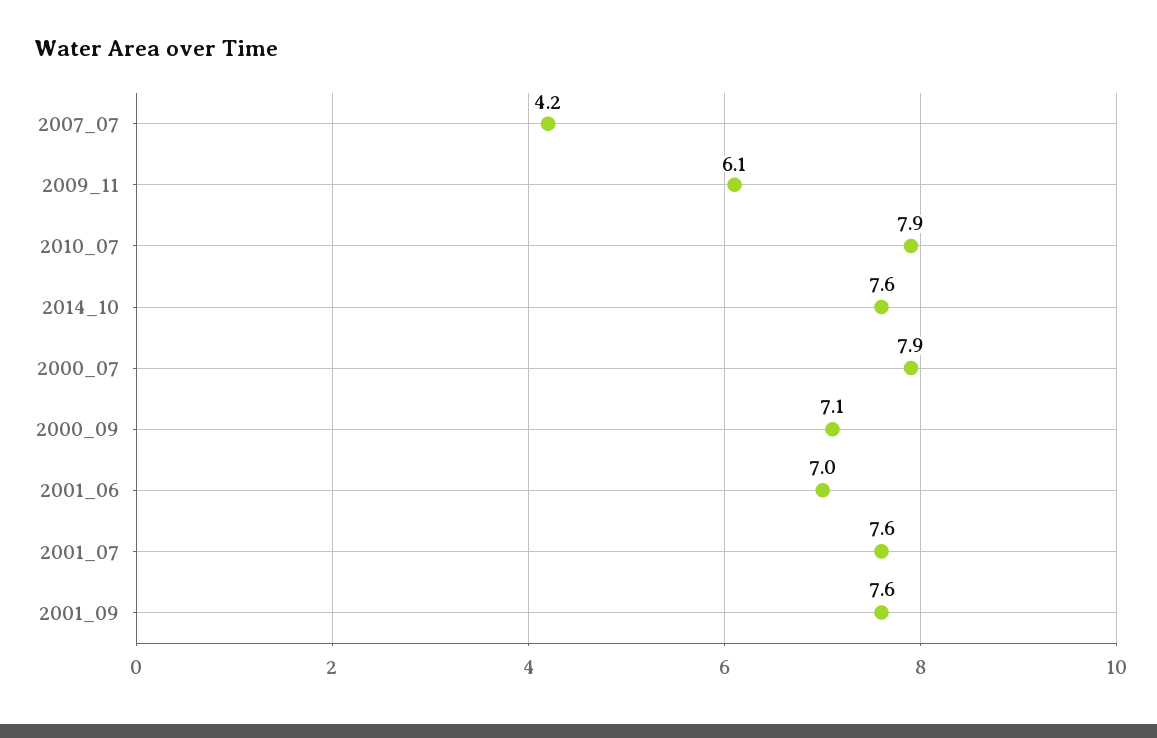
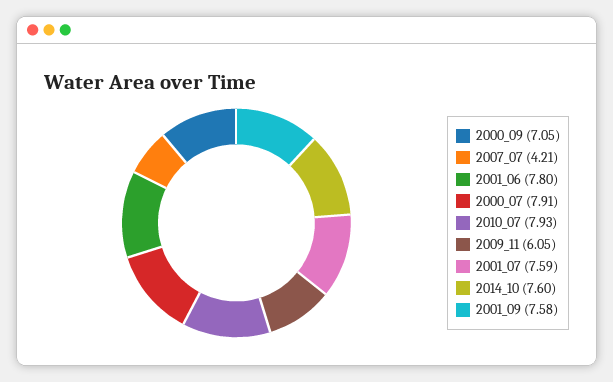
2001_06: 7 -> 7.8

